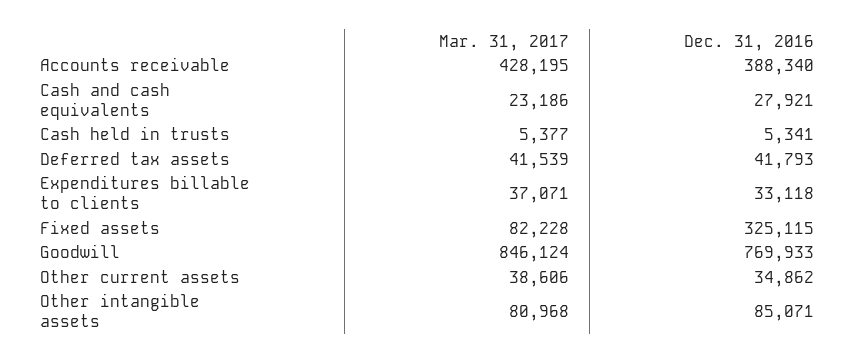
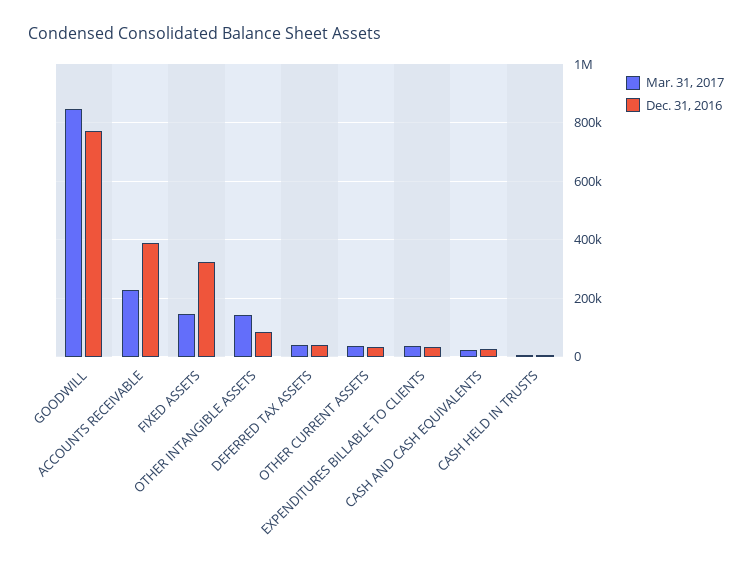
Mar. 31, 2017, Accounts receivable: 428195 -> 225000
Mar. 31, 2017, Fixed assets: 82228 -> 150000
Mar. 31, 2017, Other intangible assets: 80968 -> 150000

